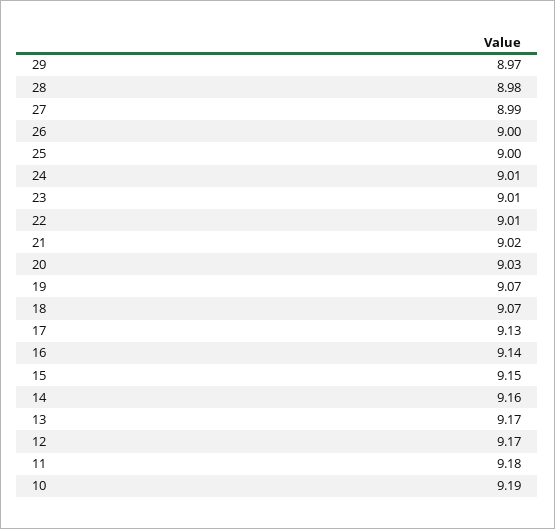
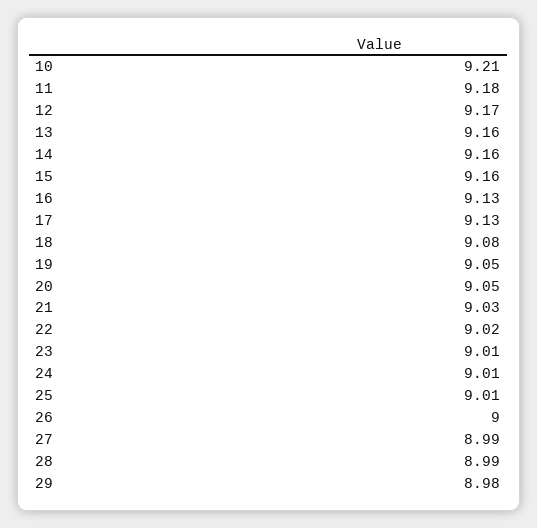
29: 8.97 -> 8.98
28: 8.98 -> 8.99
25: 9 -> 9.01
22: 9.01 -> 9.02
21: 9.02 -> 9.03
20: 9.03 -> 9.05
19: 9.07 -> 9.05
18: 9.07 -> 9.08
16: 9.14 -> 9.13
15: 9.15 -> 9.16
13: 9.17 -> 9.16
10: 9.19 -> 9.21

